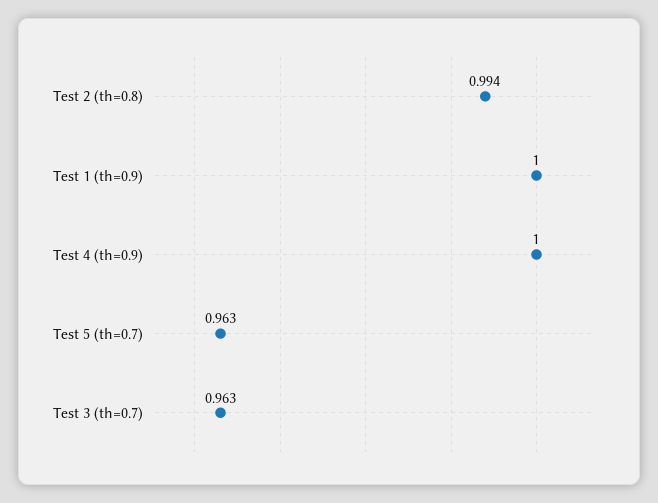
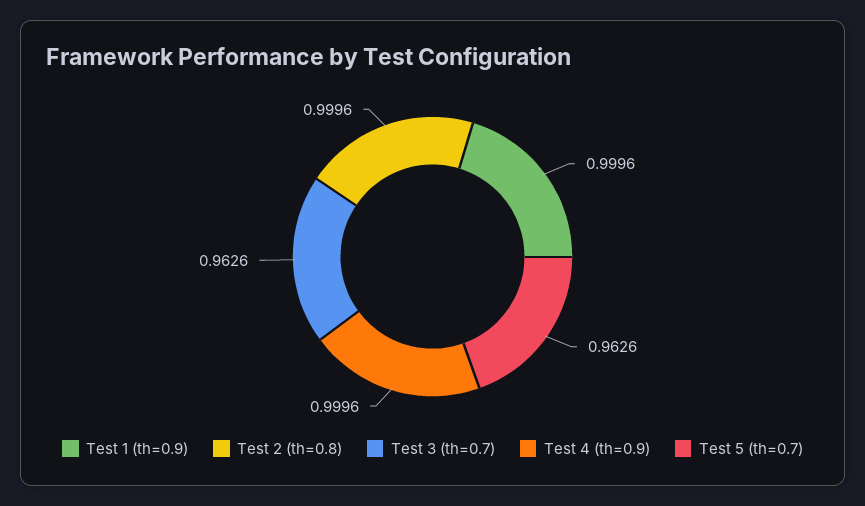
Test 2 (th=0.8): 0.994 -> 0.9996

